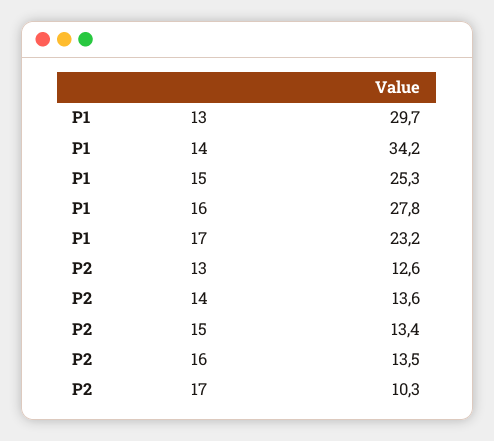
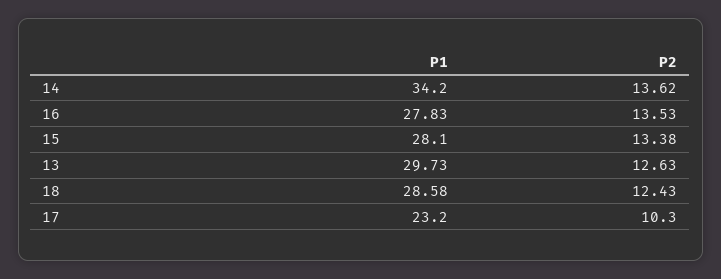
P1, 15: 25.3 -> 28.1
P1, 18: none -> 28.58
P2, 18: none -> 12.43

